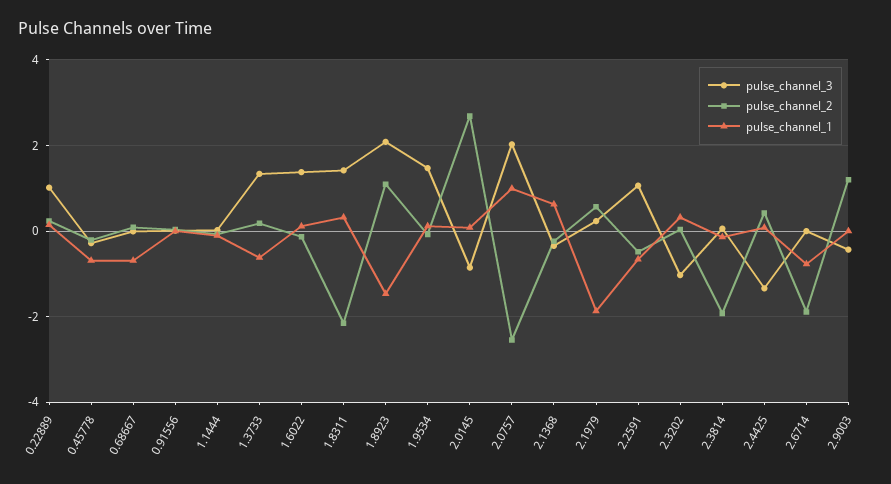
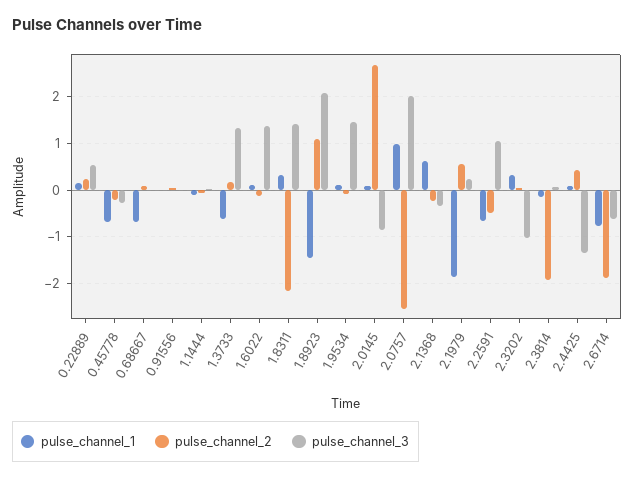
pulse_channel_3, 0.22889: 1 -> 0.6
pulse_channel_3, 2.6714: 0 -> -0.6
pulse_channel_3, 2.9003: -0.4 -> none
pulse_channel_2, 2.9003: 1.2 -> none
pulse_channel_1, 2.9003: 0 -> none

